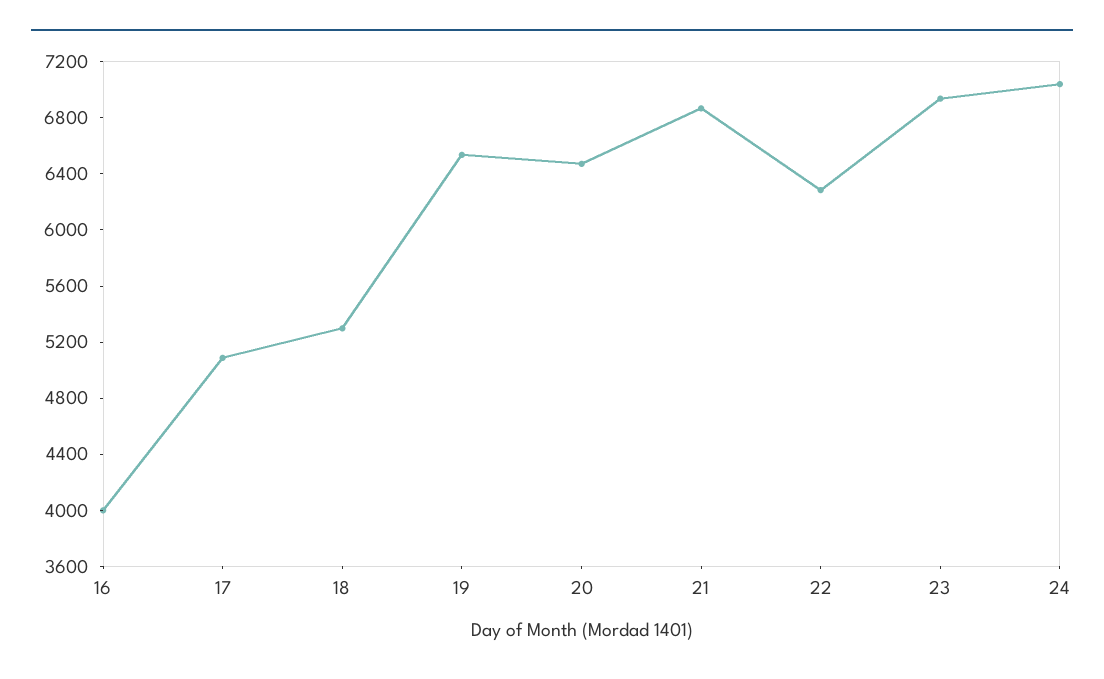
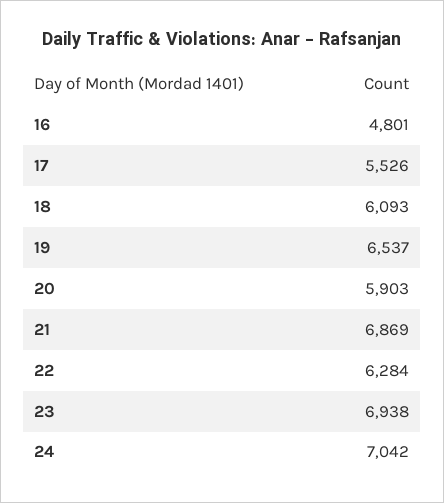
16: 4000 -> 4801
17: 5100 -> 5526
18: 5300 -> 6093
20: 6500 -> 5903

